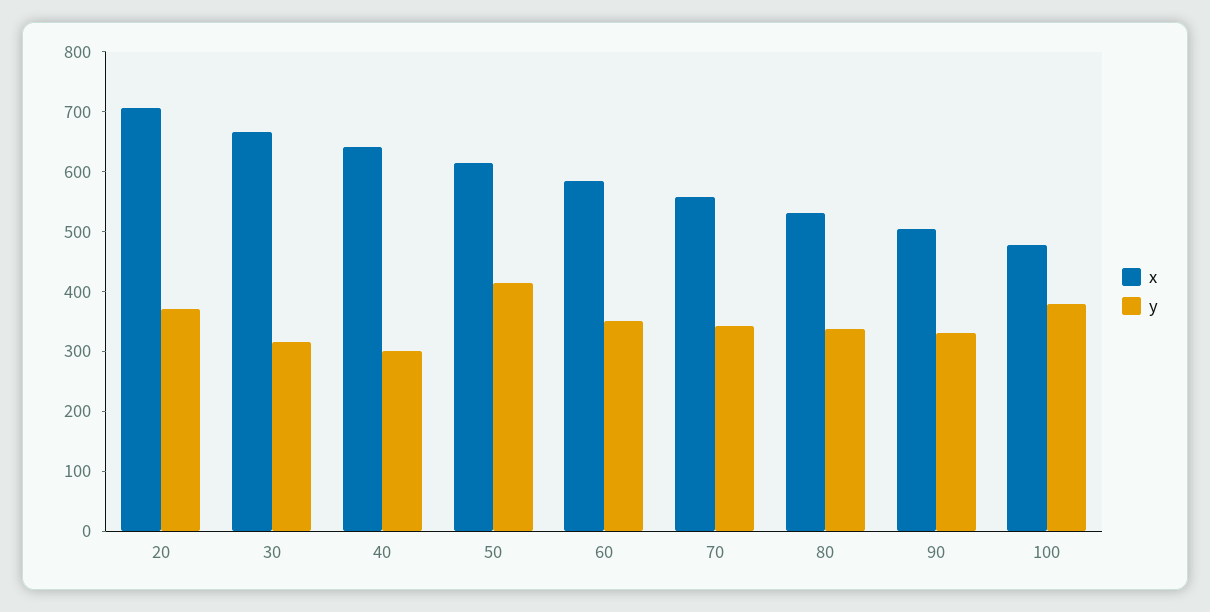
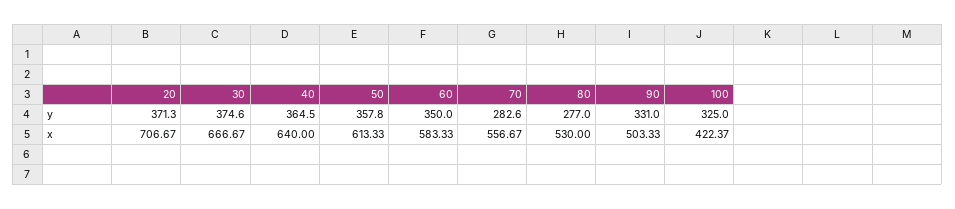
y, 30: 320 -> 374.6
y, 40: 300 -> 364.5
y, 50: 420 -> 357.8
y, 70: 340 -> 282.6
y, 80: 340 -> 277
x, 100: 480 -> 422.37
y, 100: 380 -> 325

